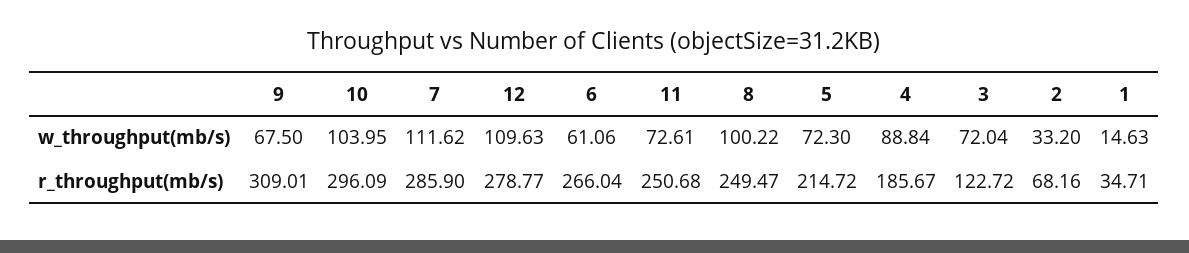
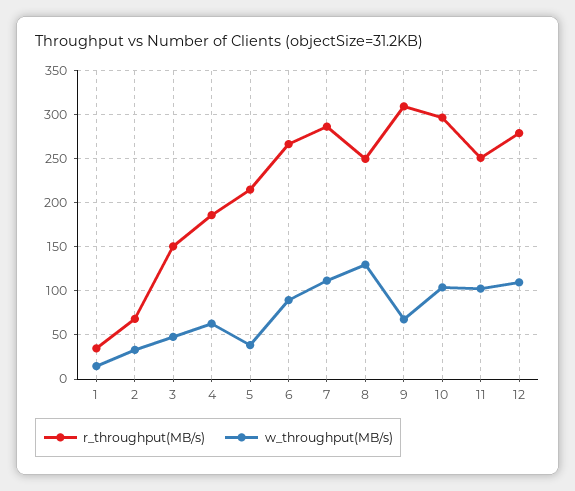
w_throughput(mb/s), 6: 61.06 -> 90
w_throughput(mb/s), 11: 72.61 -> 100
w_throughput(mb/s), 8: 100.22 -> 130
w_throughput(mb/s), 5: 72.3 -> 40
w_throughput(mb/s), 4: 88.84 -> 60
w_throughput(mb/s), 3: 72.04 -> 50
r_throughput(mb/s), 3: 122.72 -> 150

